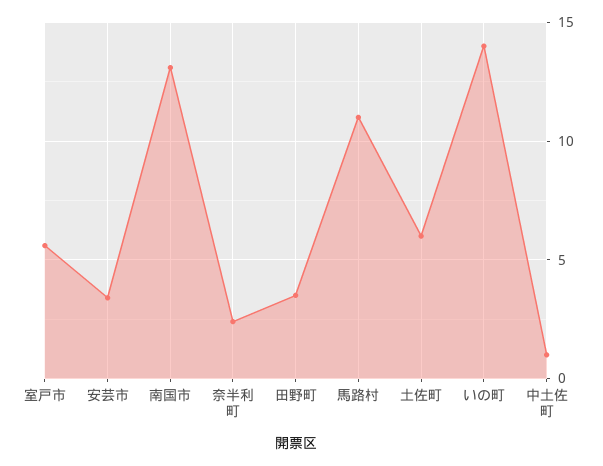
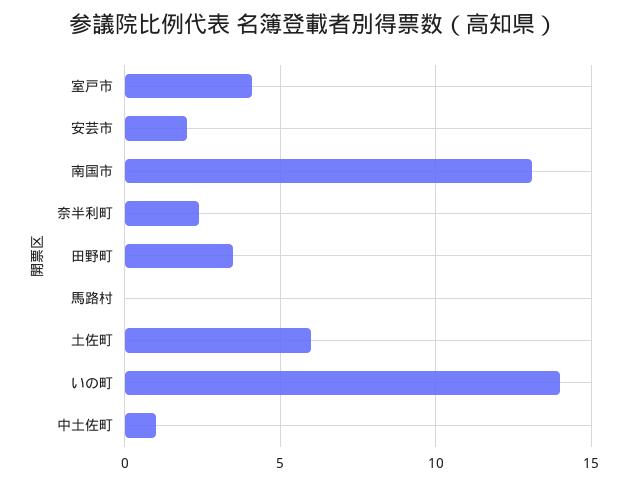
室戸市: 5.5 -> 4
安芸市: 3.5 -> 2
馬路村: 11 -> 0

